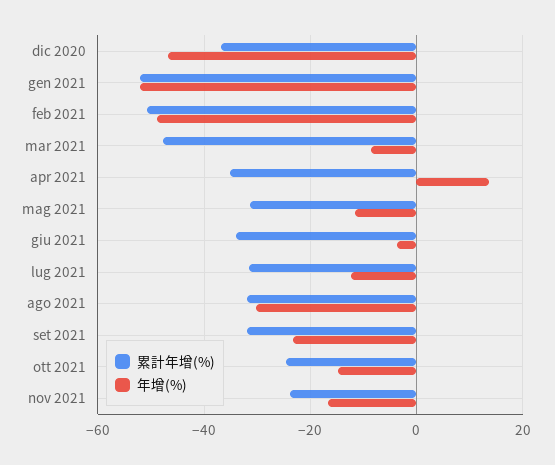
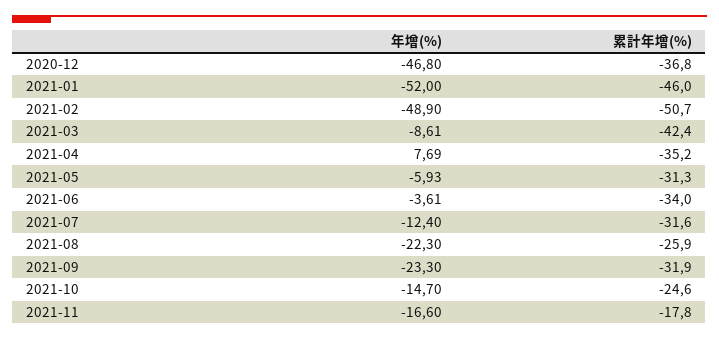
累計年增(%), gen 2021: -52 -> -46
累計年增(%), mar 2021: -48 -> -42.4
年增(%), apr 2021: 14 -> 7.69
年增(%), mag 2021: -12 -> -5.93
累計年增(%), ago 2021: -32 -> -25.9
年增(%), ago 2021: -30 -> -22.3
累計年增(%), nov 2021: -24 -> -17.8

